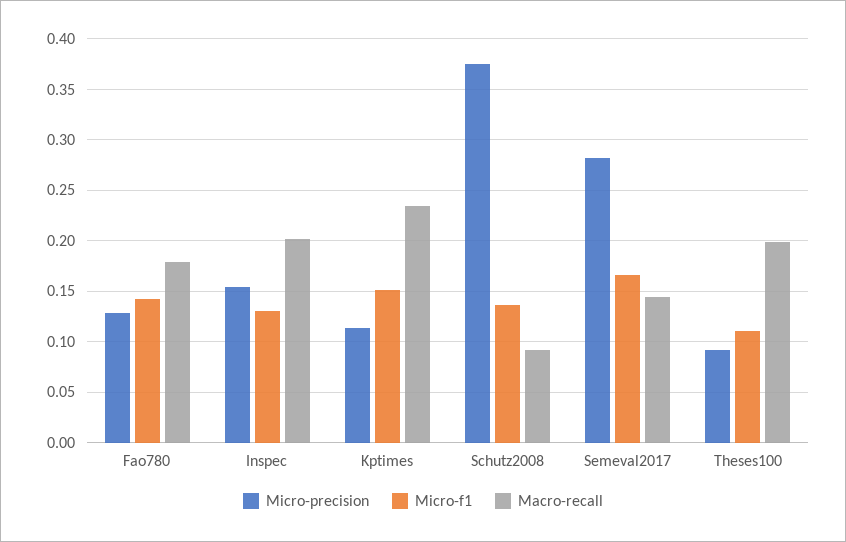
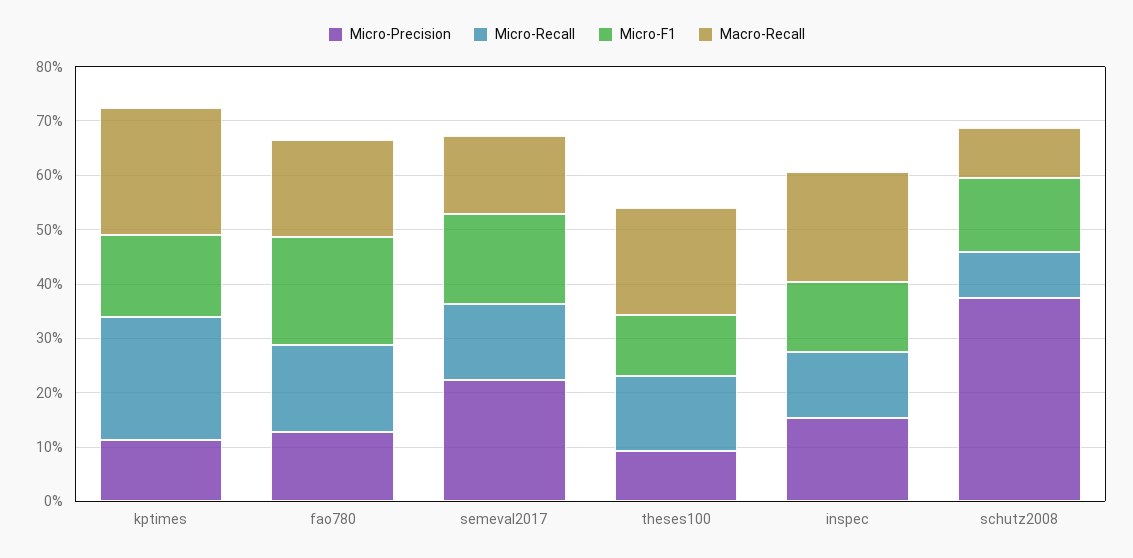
Micro-f1, Fao780: 0.14 -> 0.2
Micro-precision, Semeval2017: 0.28 -> 0.22
Micro-Recall, Kptimes: none -> 0.22
Micro-Recall, Fao780: none -> 0.16
Micro-Recall, Semeval2017: none -> 0.14
Micro-Recall, Theses100: none -> 0.14
Micro-Recall, Inspec: none -> 0.12
Micro-Recall, Schutz2008: none -> 0.08

